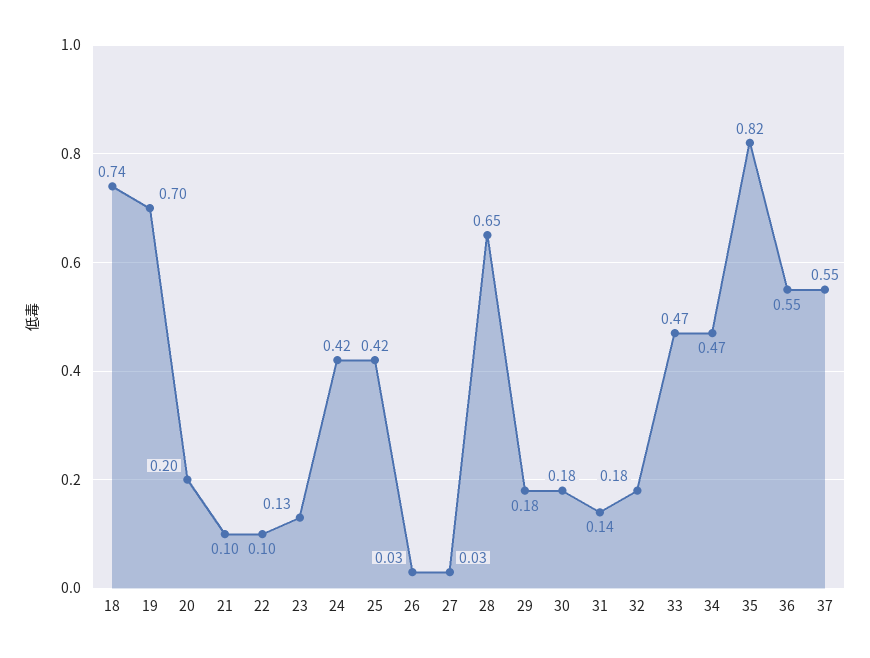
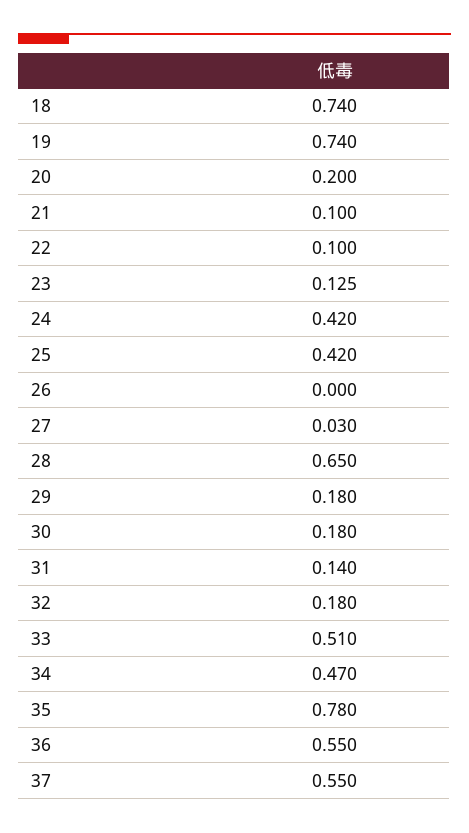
19: 0.7 -> 0.74
26: 0.03 -> 0
33: 0.47 -> 0.51
35: 0.82 -> 0.78

